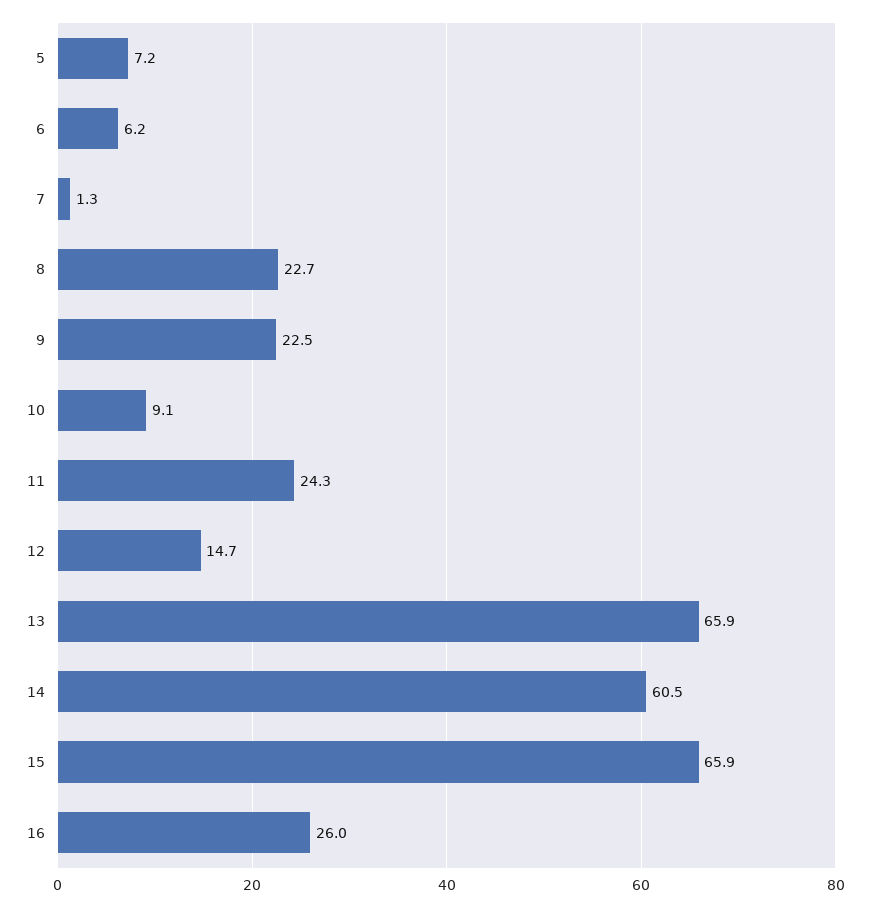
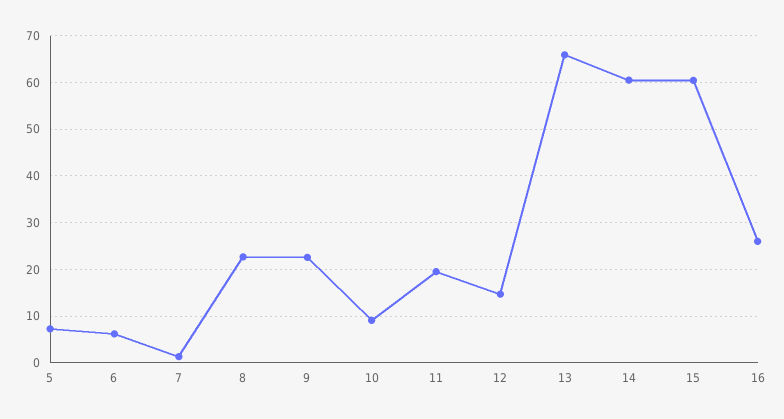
11: 24.3 -> 20
15: 65.9 -> 60

